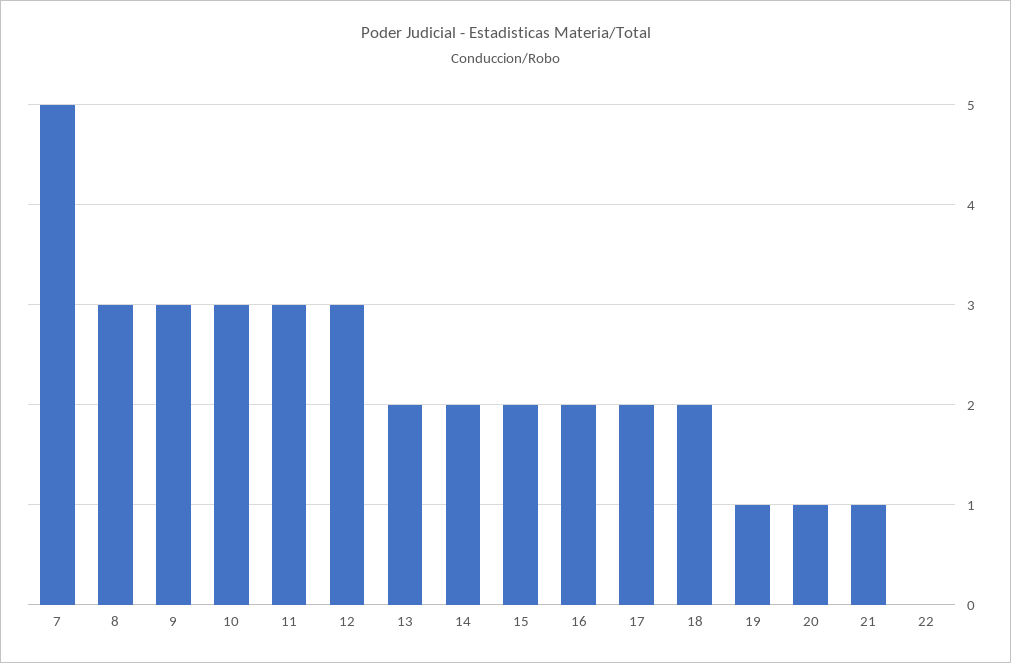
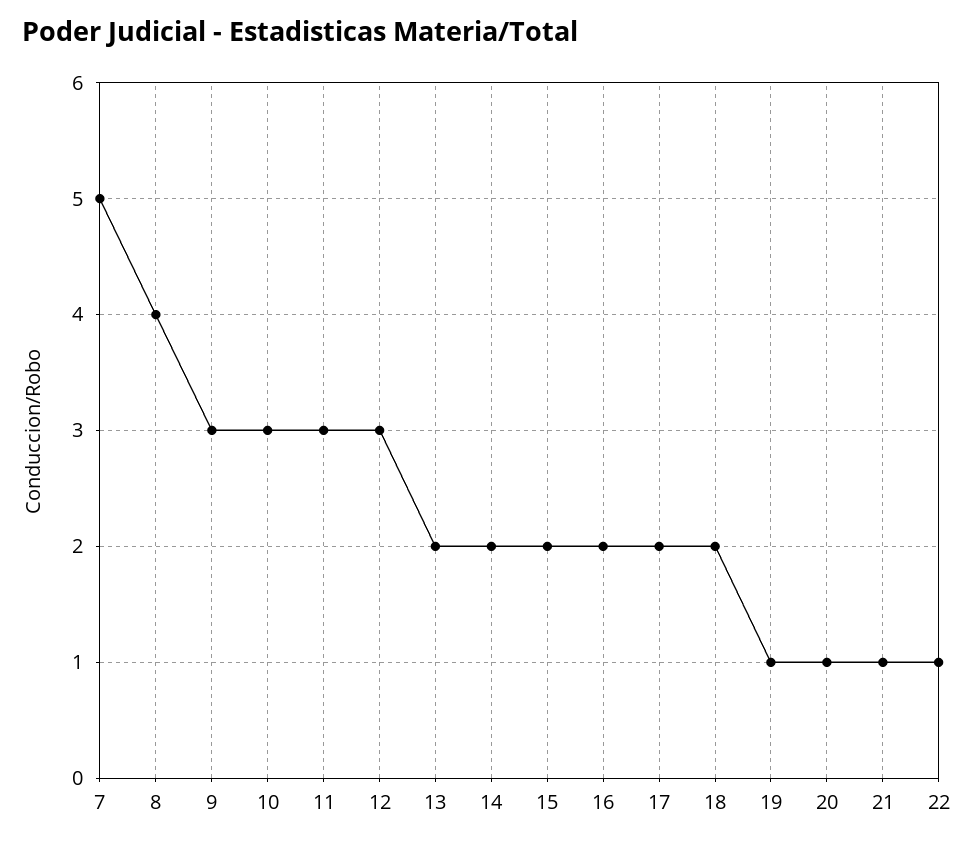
8: 3 -> 4
22: 0 -> 1

